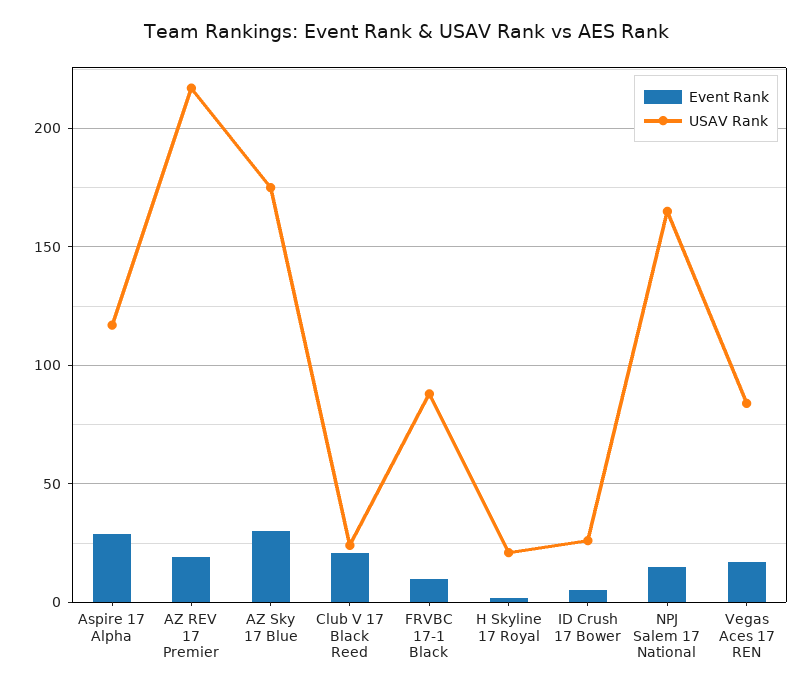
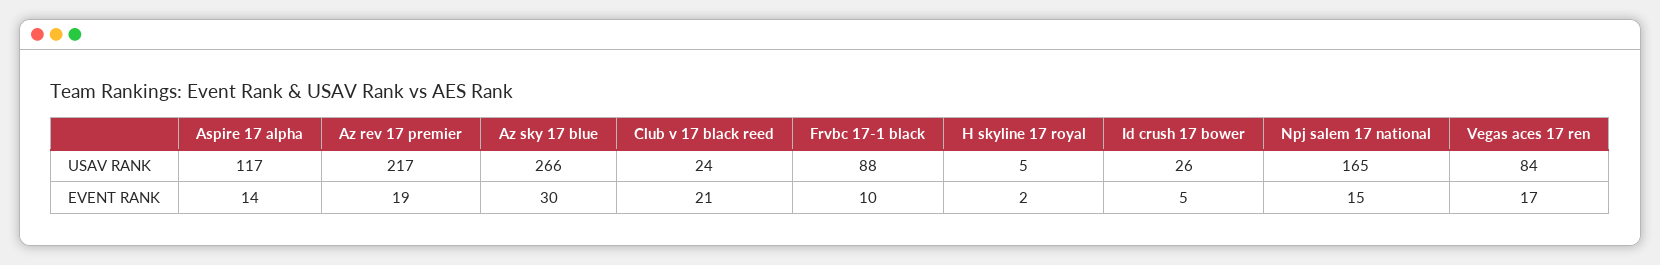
Event Rank, Aspire 17 Alpha: 30 -> 14
USAV Rank, AZ Sky 17 Blue: 175 -> 266
USAV Rank, H Skyline 17 Royal: 20 -> 5

